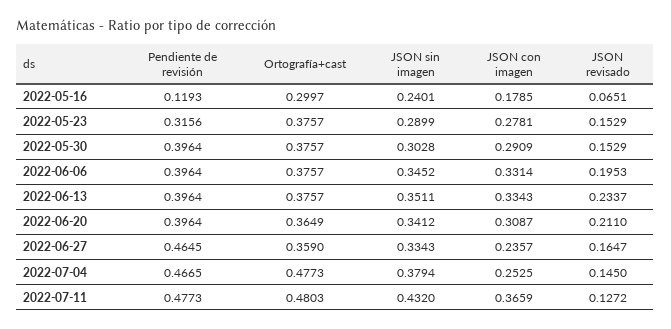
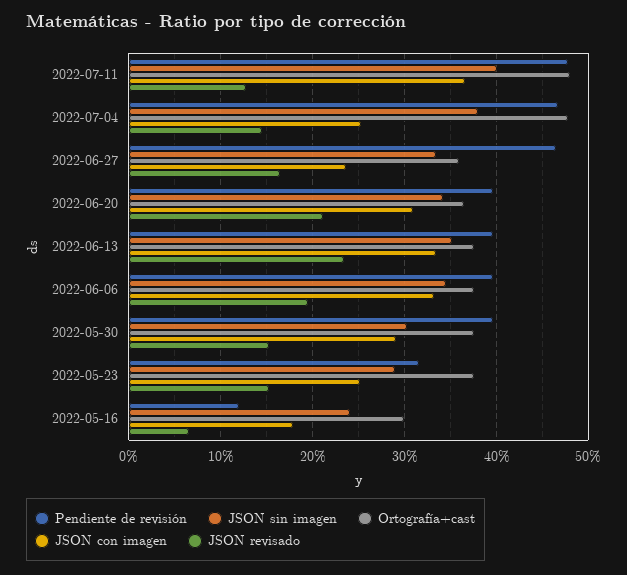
JSON con imagen, 2022-05-23: 0.2781 -> 0.25
JSON sin imagen, 2022-07-11: 0.432 -> 0.4

